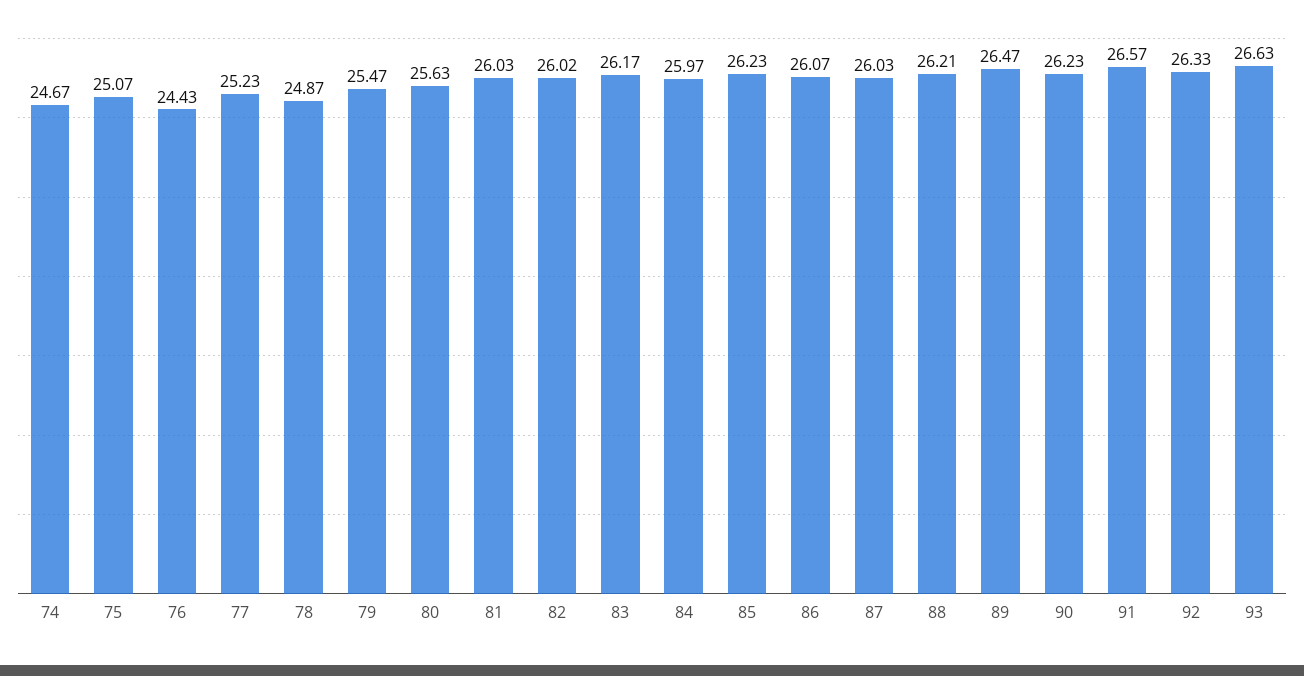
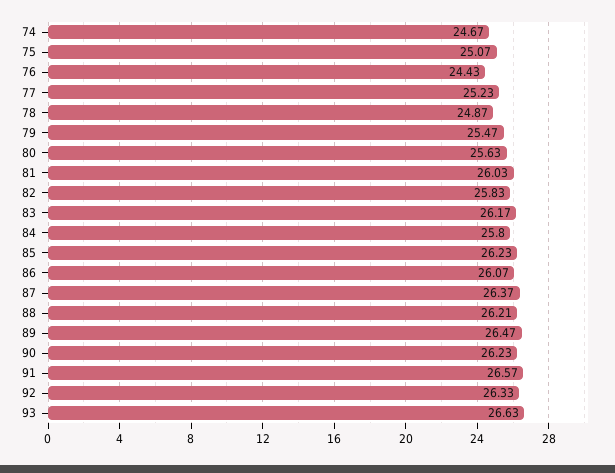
82: 26.02 -> 25.83
84: 25.97 -> 25.8
87: 26.03 -> 26.37

